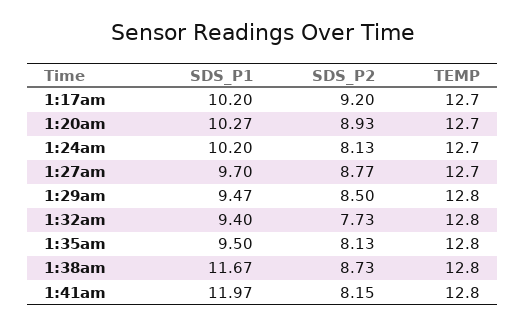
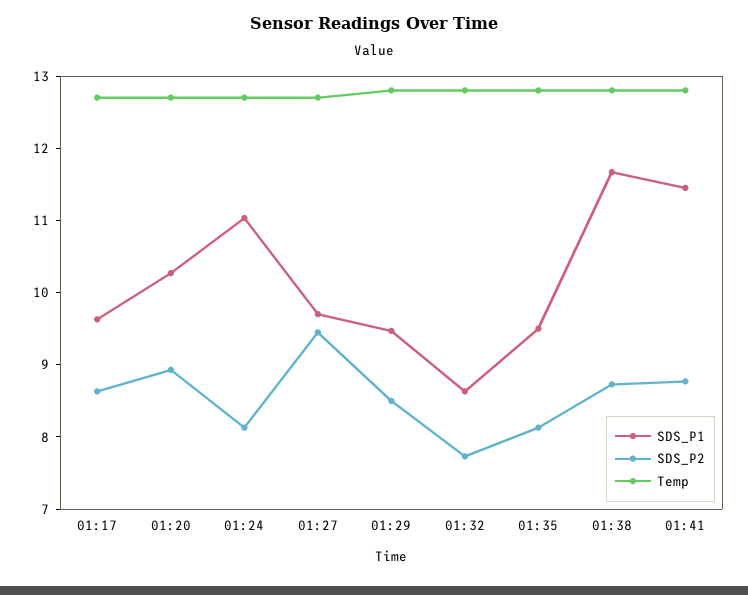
SDS_P1, 1:17am: 10.2 -> 9.6
SDS_P2, 1:17am: 9.2 -> 8.6
SDS_P1, 1:24am: 10.2 -> 11
SDS_P2, 1:27am: 8.77 -> 9.4
SDS_P1, 1:32am: 9.4 -> 8.6
SDS_P1, 1:41am: 11.97 -> 11.4
SDS_P2, 1:41am: 8.15 -> 8.8

